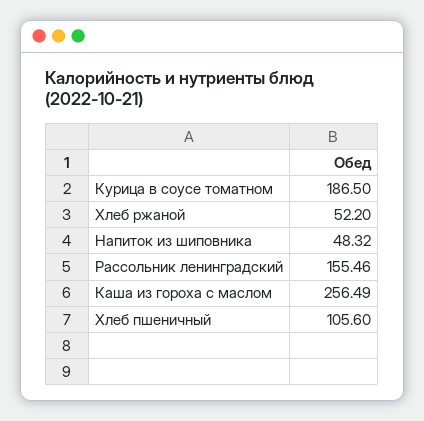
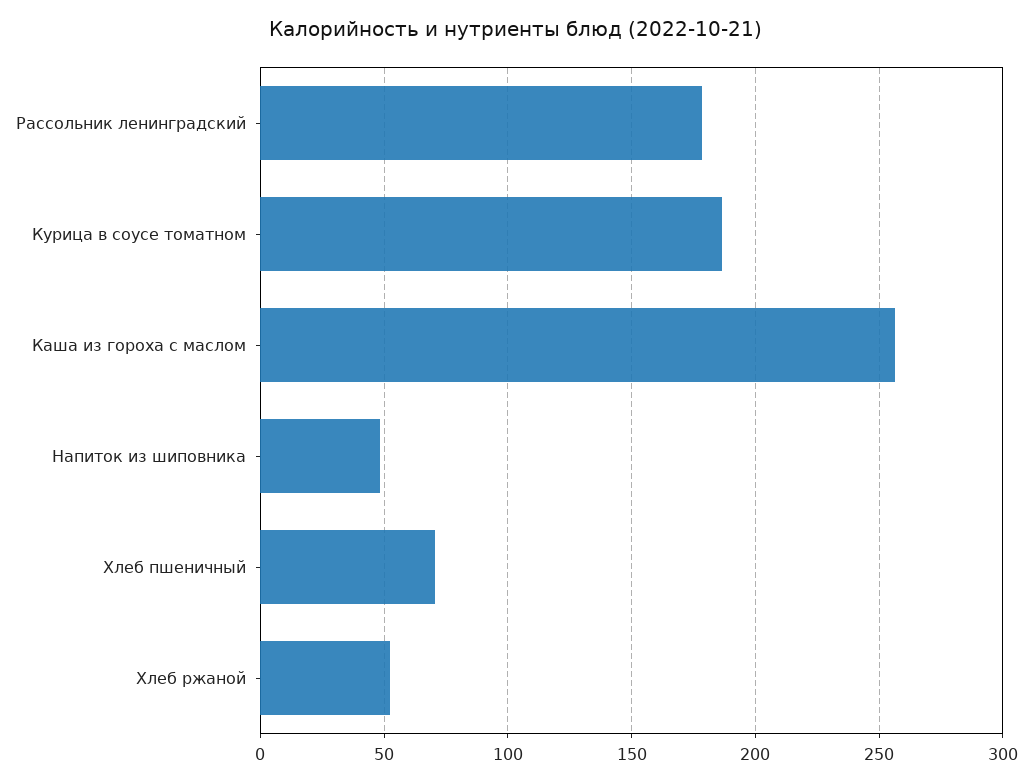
Рассольник ленинградский: 155.46 -> 180
Хлеб пшеничный: 105.6 -> 70

